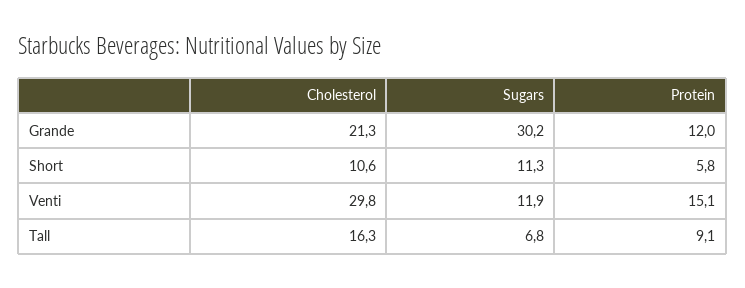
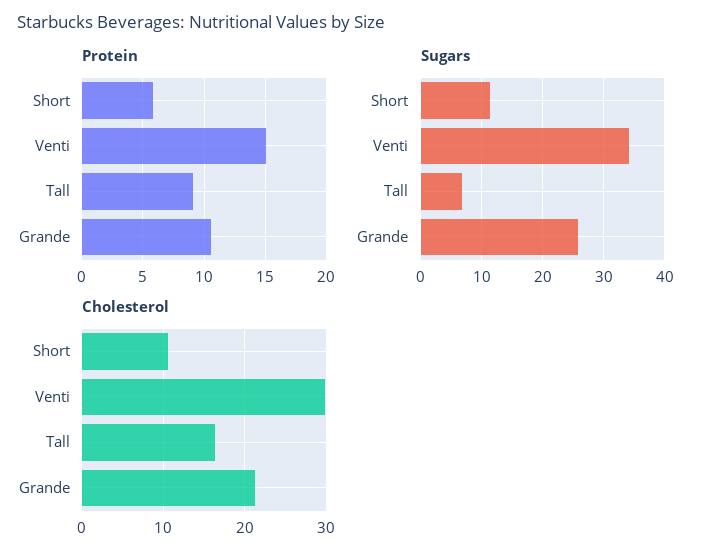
Sugars, Grande: 30.2 -> 26
Protein, Grande: 12 -> 10.5
Sugars, Venti: 11.9 -> 34

